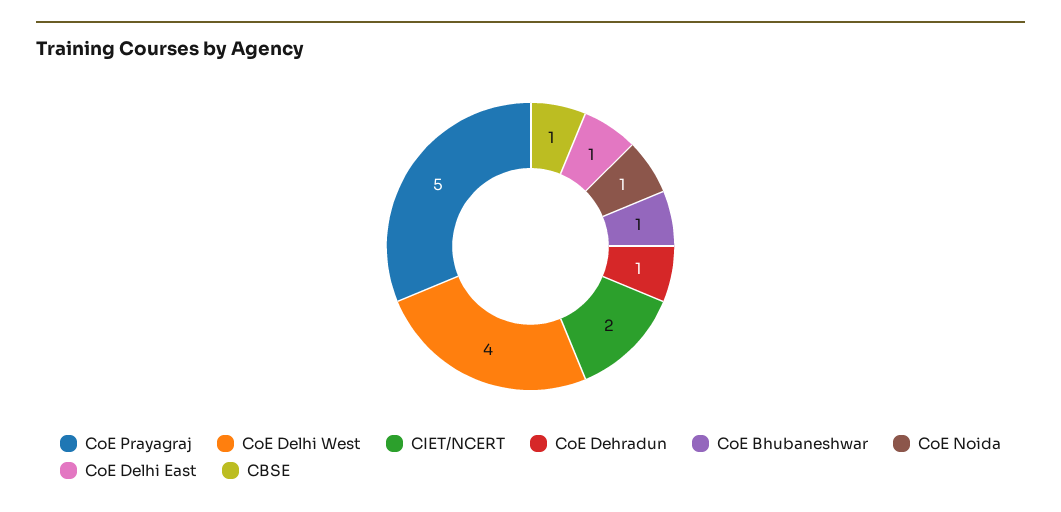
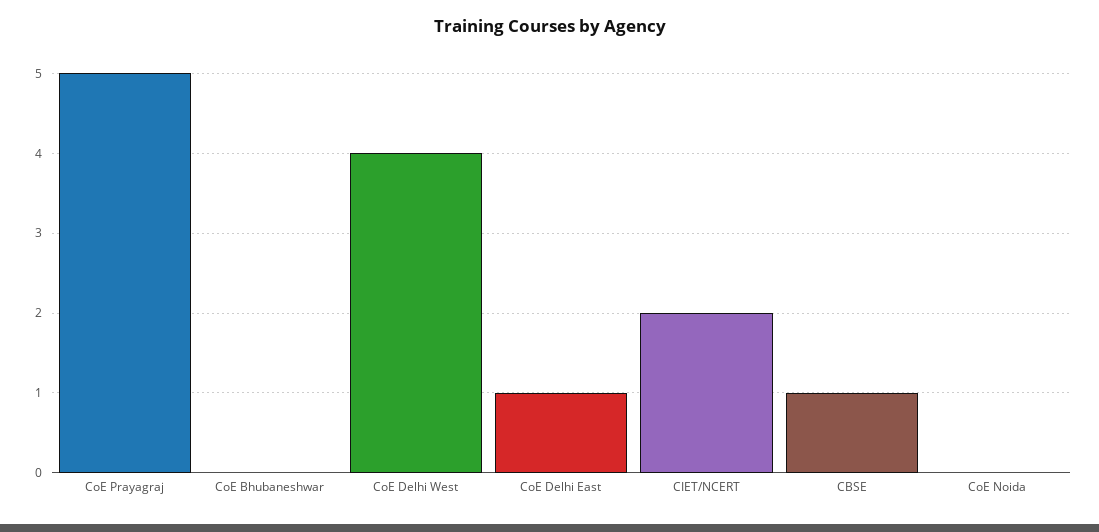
CoE Dehradun: 1 -> none
CoE Bhubaneshwar: 1 -> 0
CoE Noida: 1 -> 0

